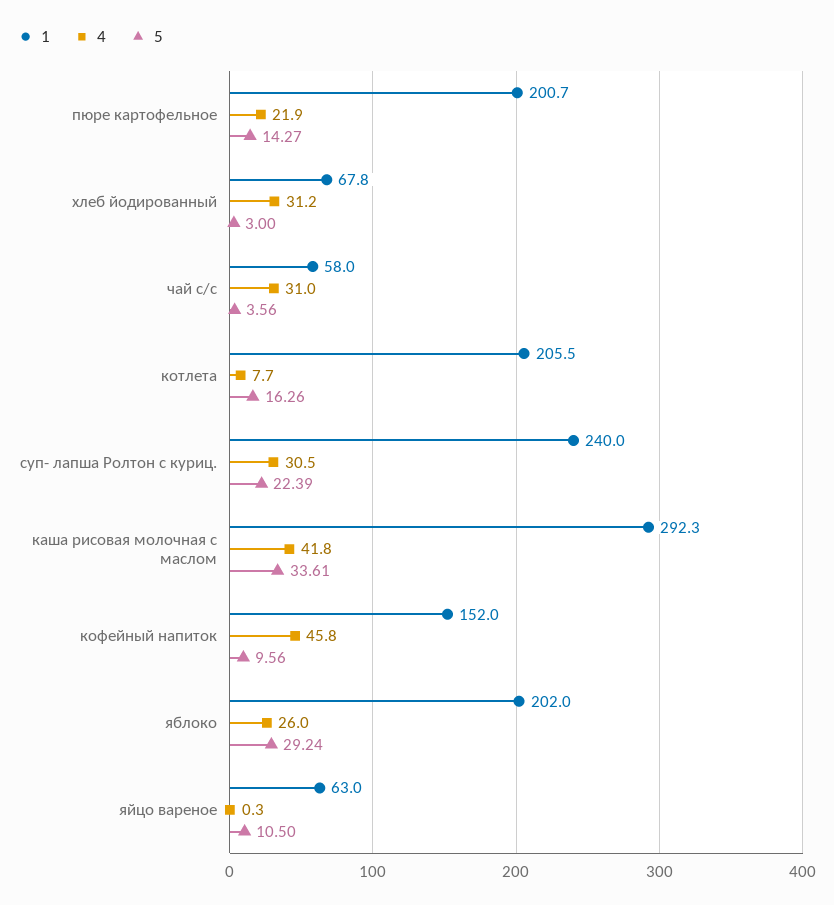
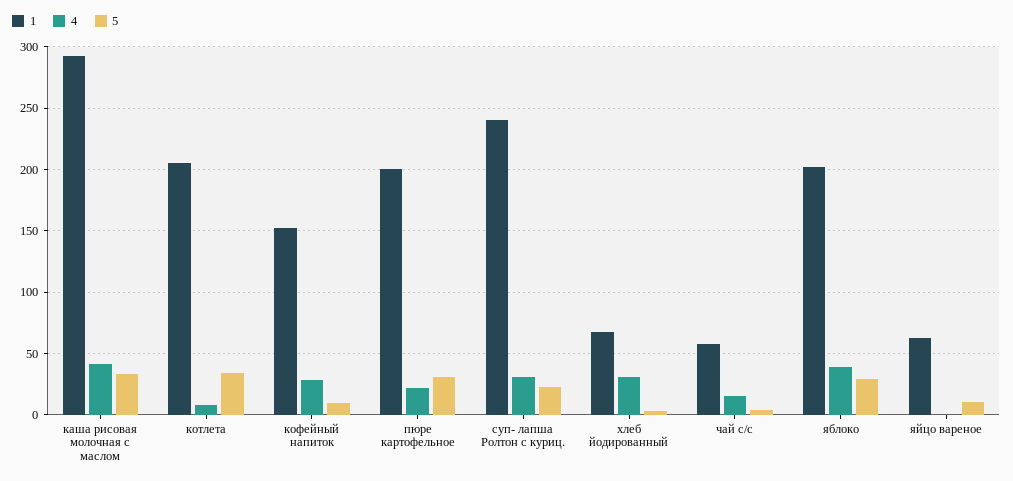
5, пюре картофельное: 14.27 -> 30
4, чай с/с: 31 -> 15
5, котлета: 16.26 -> 35
4, кофейный напиток: 45.8 -> 30
4, яблоко: 26 -> 40

